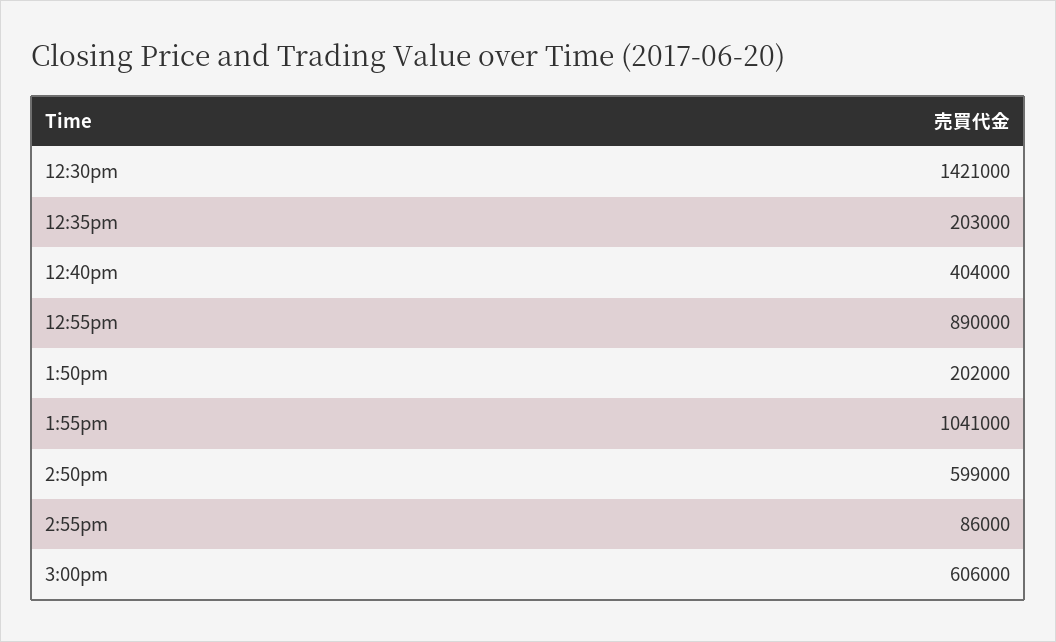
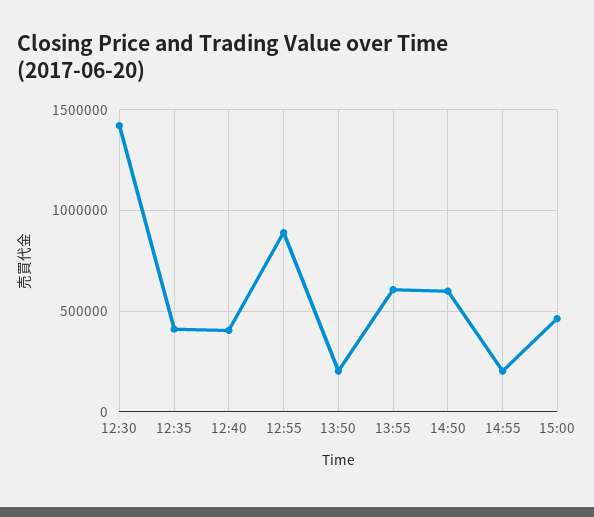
12:35pm: 203000 -> 400000
1:55pm: 1041000 -> 600000
2:55pm: 86000 -> 200000
3:00pm: 606000 -> 450000

